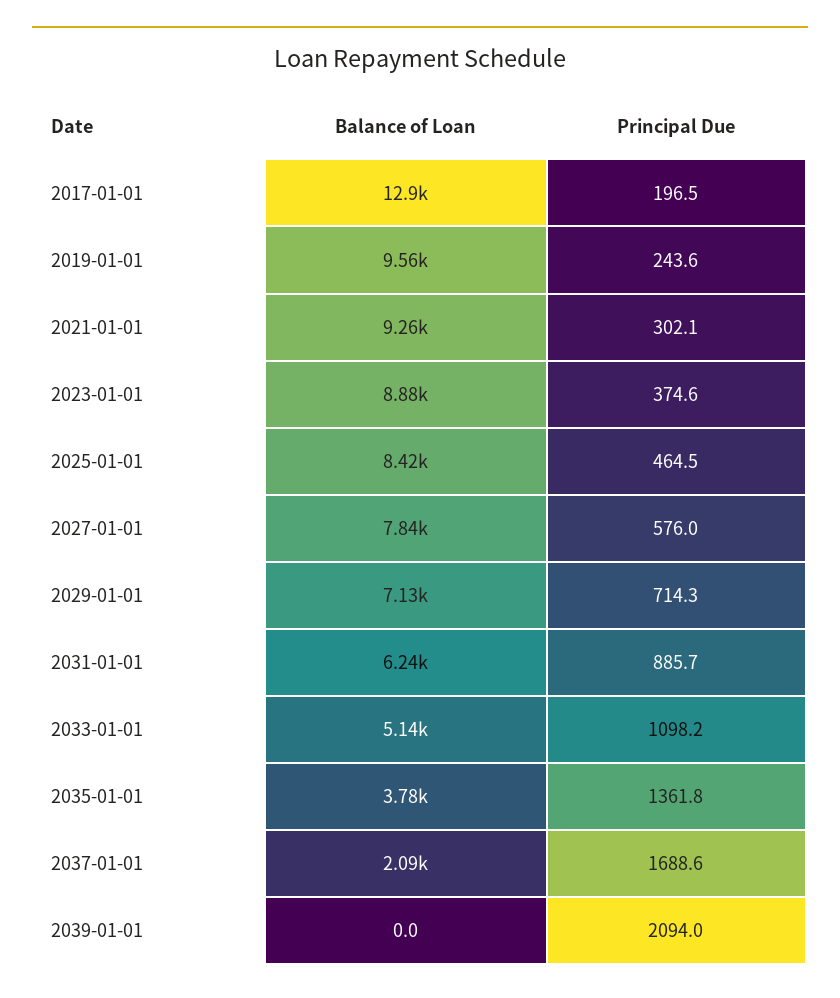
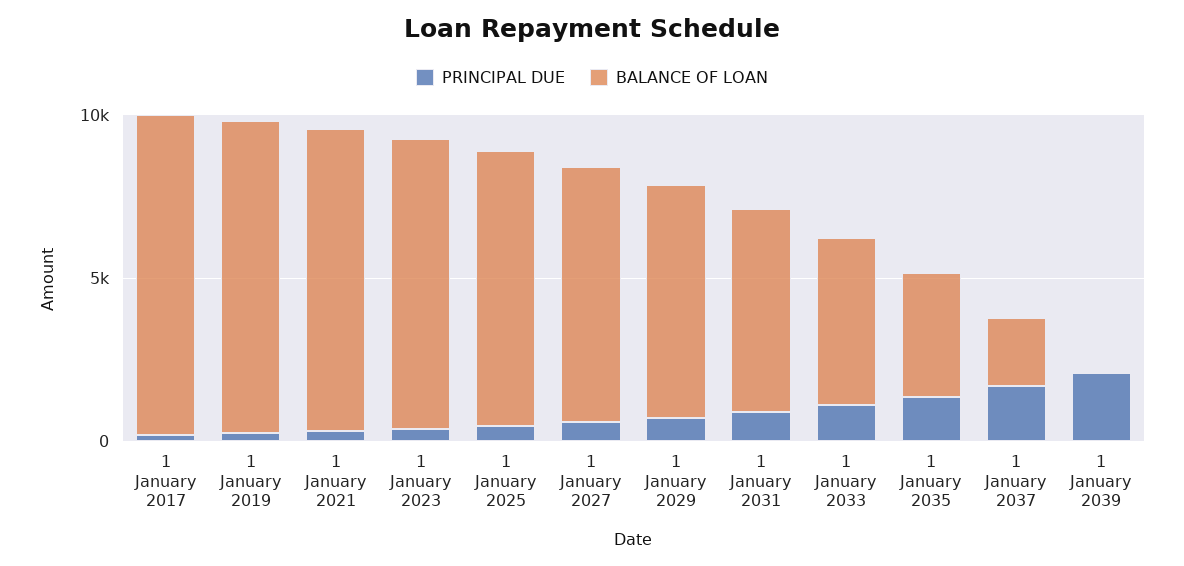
Balance of Loan, 2017-01-01: 12900 -> 10000

